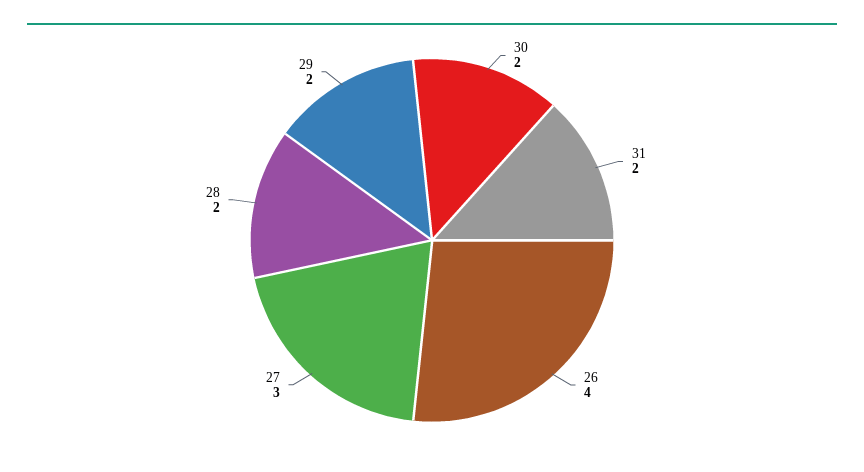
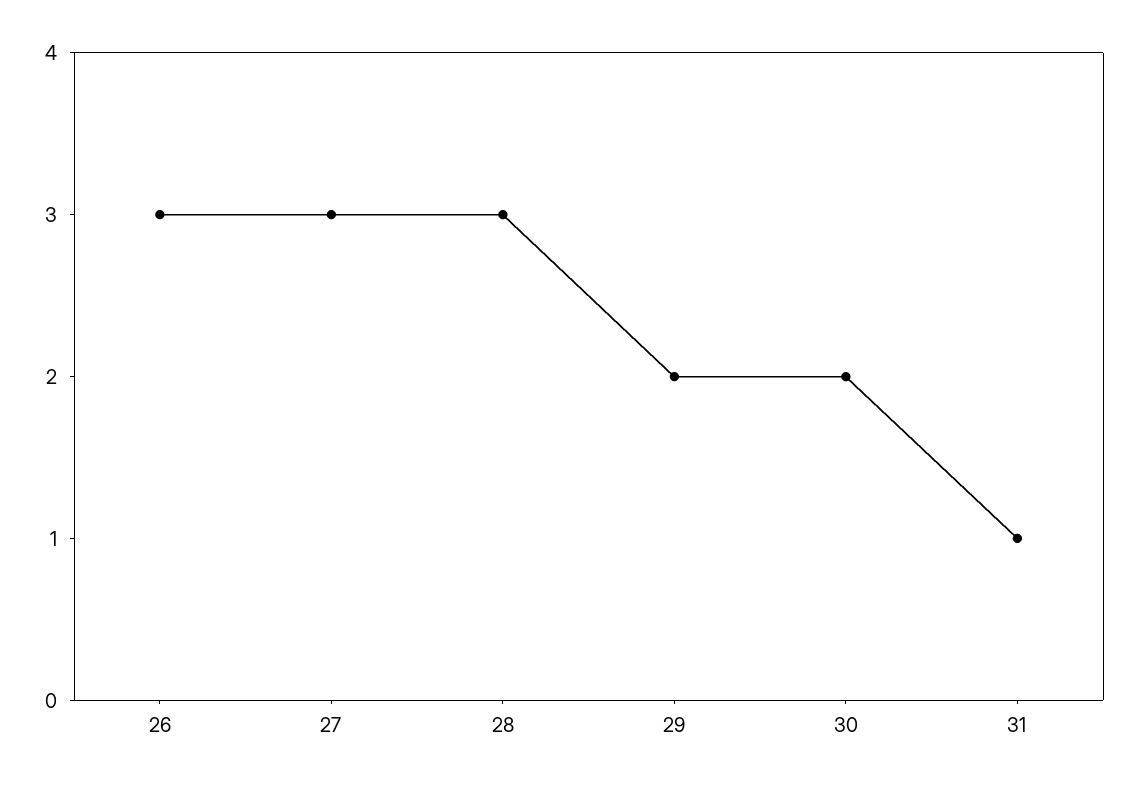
31: 2 -> 1
26: 4 -> 3
28: 2 -> 3

